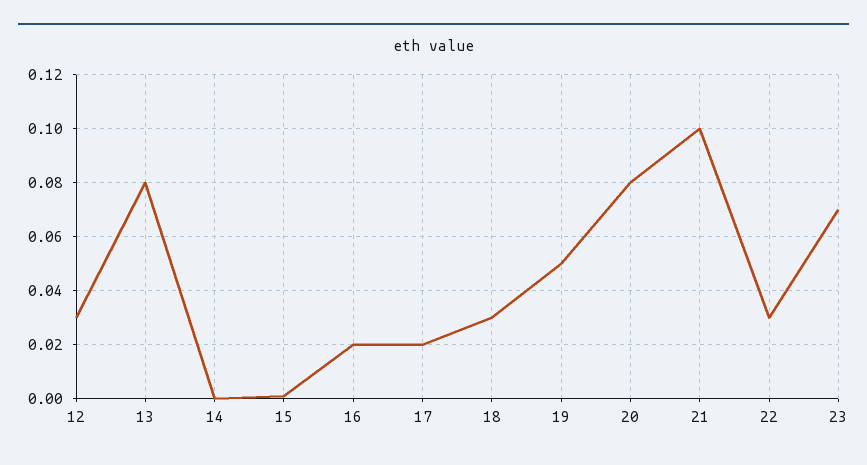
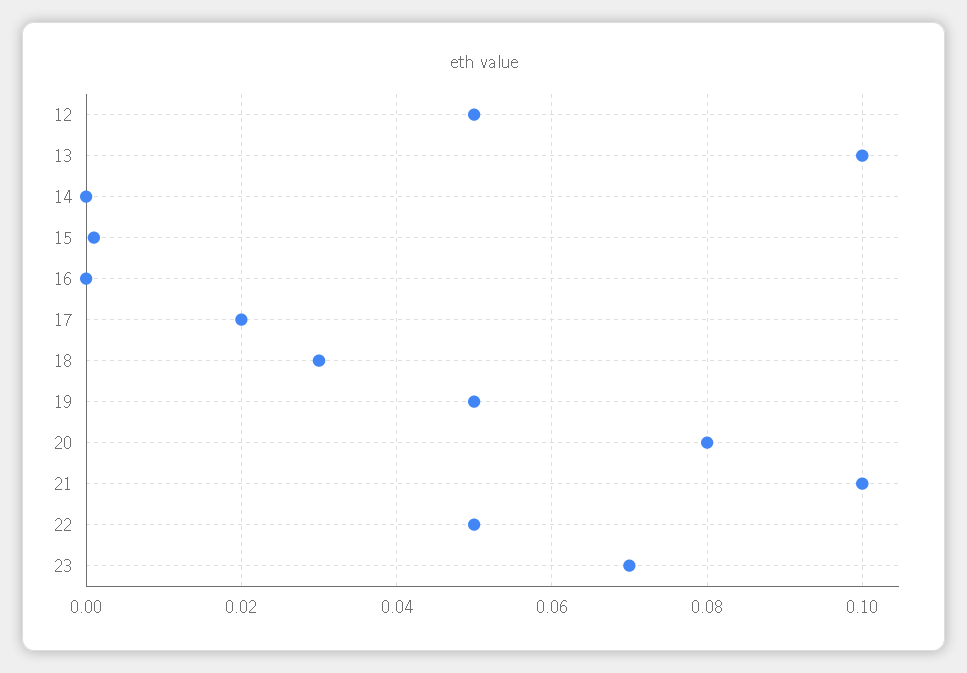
12: 0.03 -> 0.05
13: 0.08 -> 0.1
16: 0.02 -> 0
22: 0.03 -> 0.05

